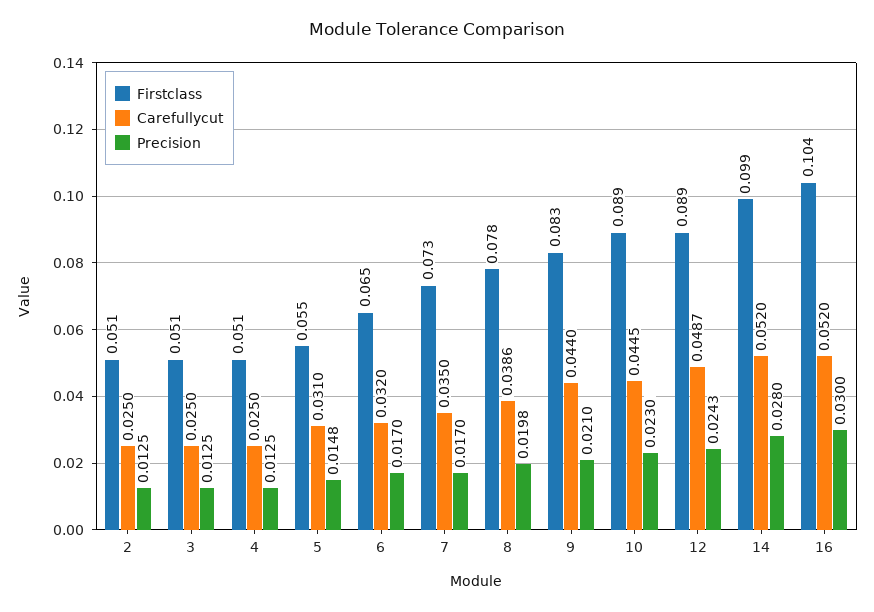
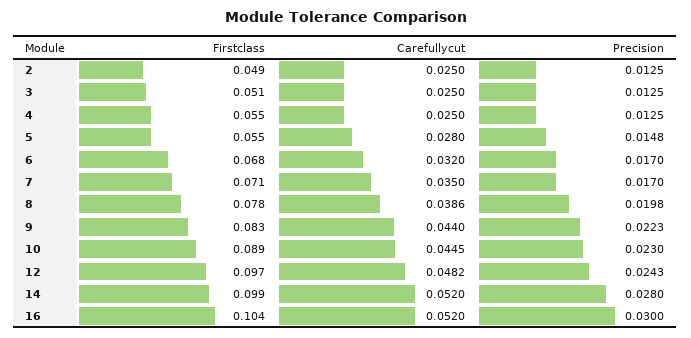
Firstclass, 2: 0.051 -> 0.049
Firstclass, 4: 0.051 -> 0.055
Carefullycut, 5: 0.031 -> 0.028
Firstclass, 6: 0.065 -> 0.068
Firstclass, 7: 0.073 -> 0.071
Precision, 9: 0.021 -> 0.0223
Firstclass, 12: 0.089 -> 0.097
Carefullycut, 12: 0.0487 -> 0.0482

